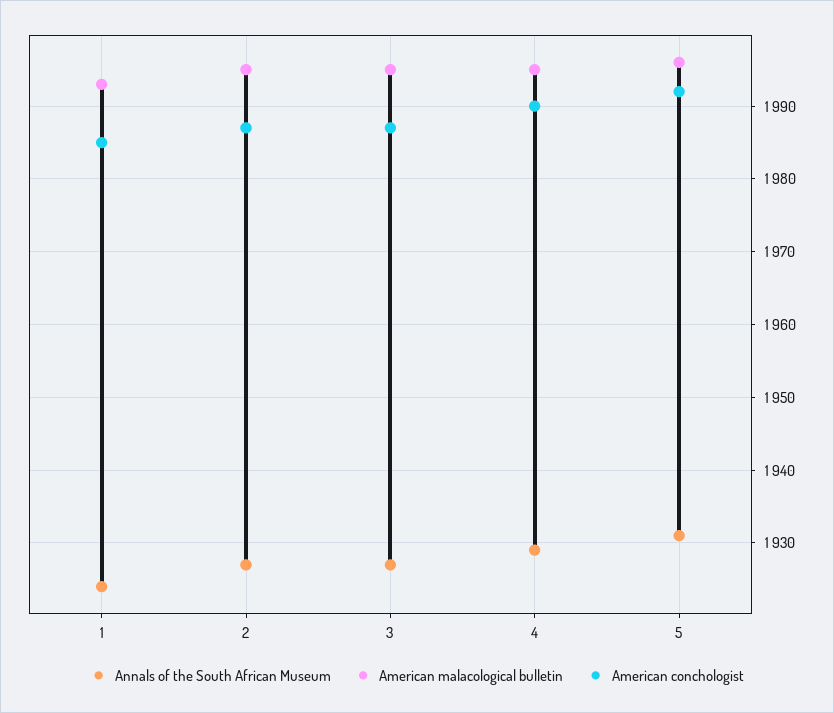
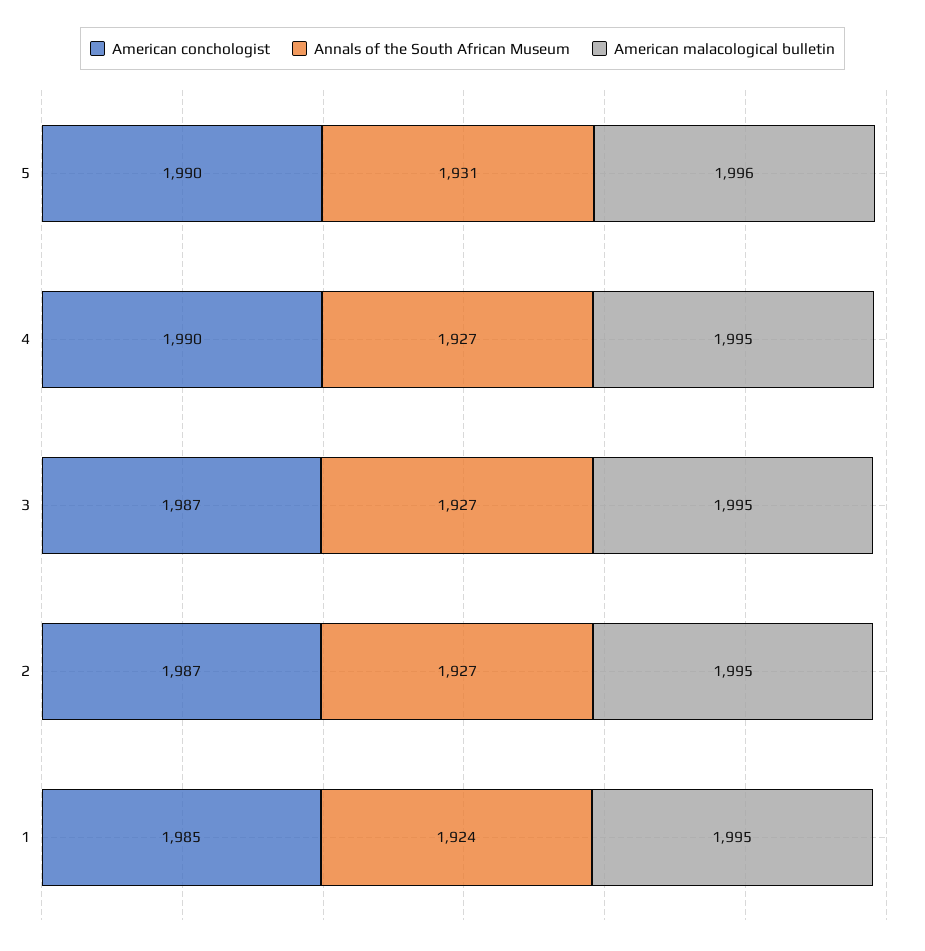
American malacological bulletin, 1: 1993 -> 1995
Annals of the South African Museum, 4: 1929 -> 1927
American conchologist, 5: 1992 -> 1990

